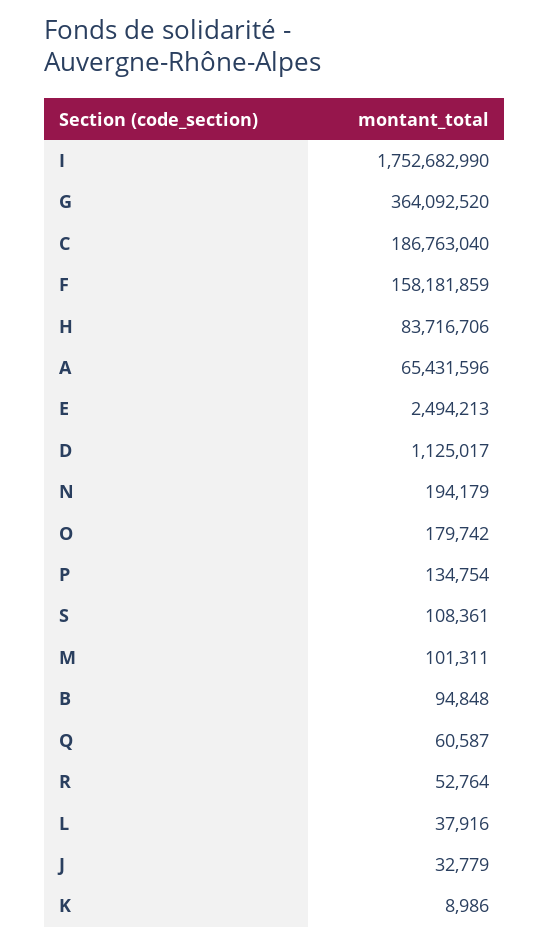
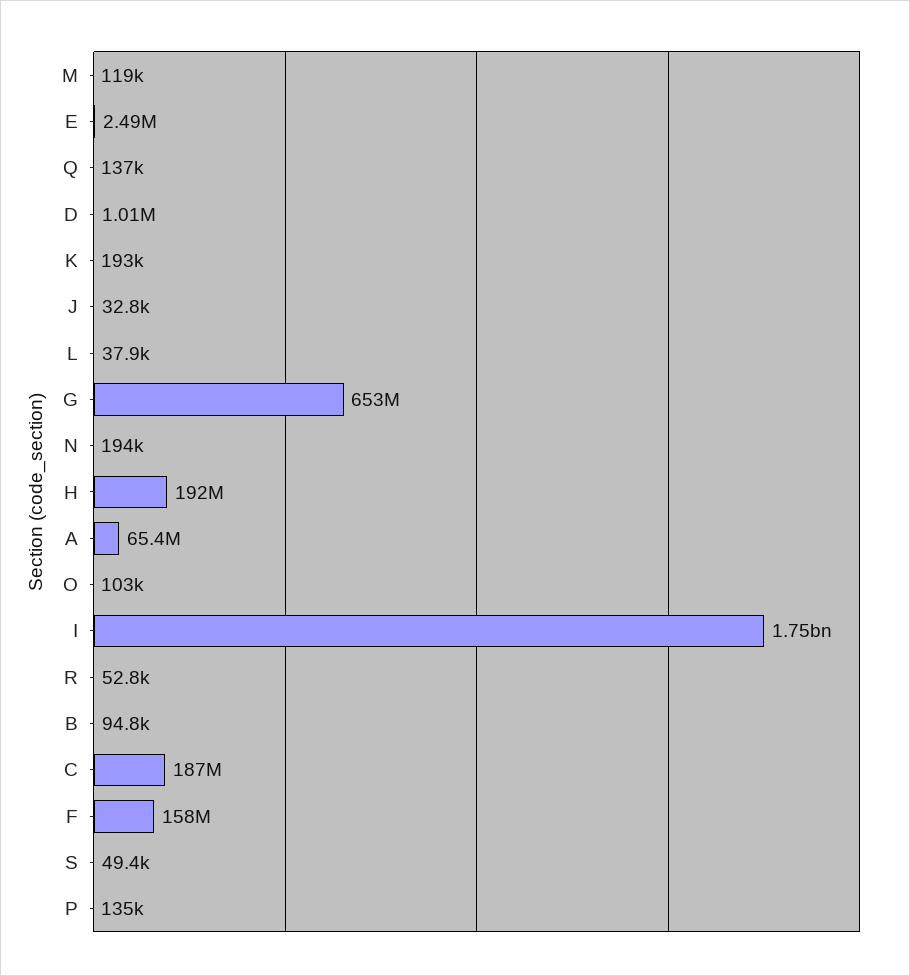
G: 364092520 -> 653000000
H: 83716706 -> 192000000
D: 1125017 -> 1010000
O: 179742 -> 103000
S: 108361 -> 49400
M: 101311 -> 119000
Q: 60587 -> 137000
K: 8986 -> 193000

